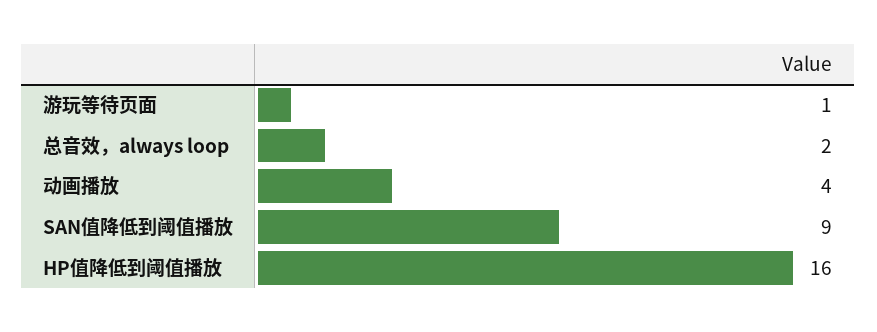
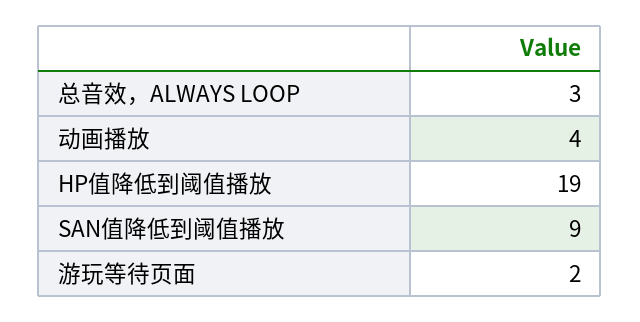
游玩等待页面: 1 -> 2
总音效，always loop: 2 -> 3
HP值降低到阈值播放: 16 -> 19

